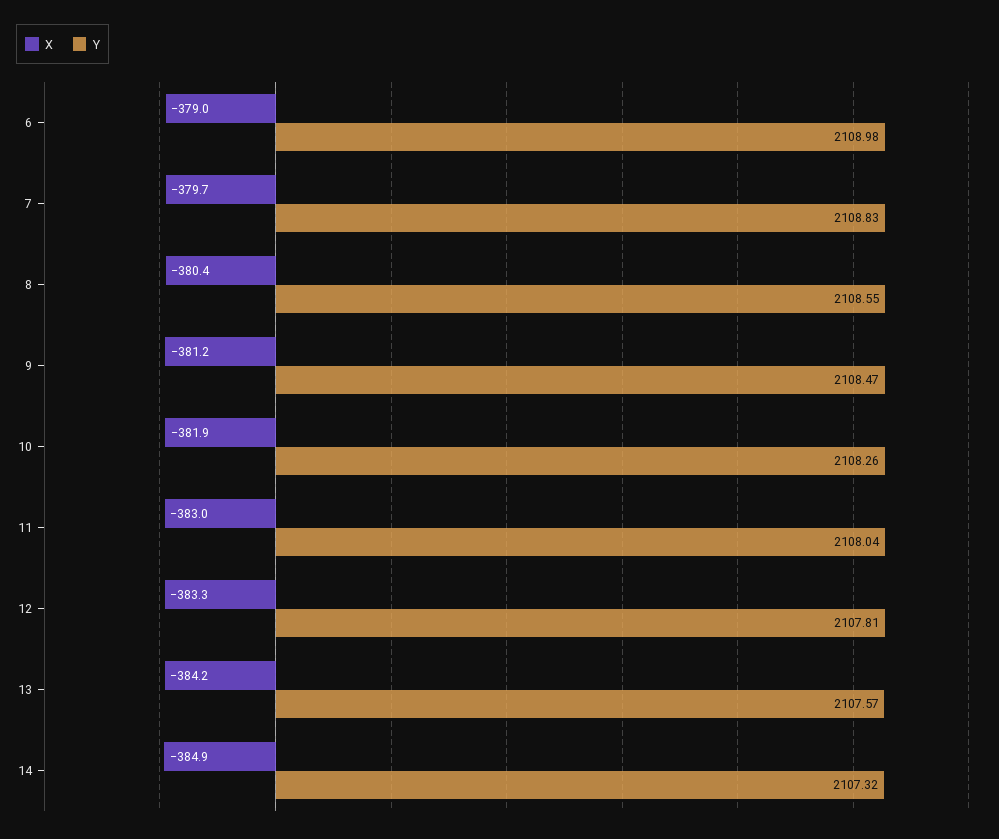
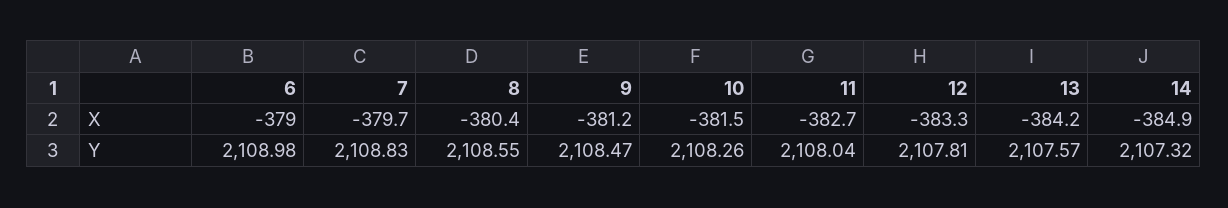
X, 10: -381.9 -> -381.5
X, 11: -383 -> -382.7

